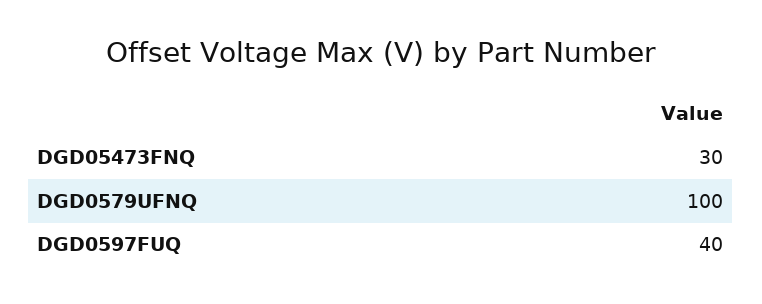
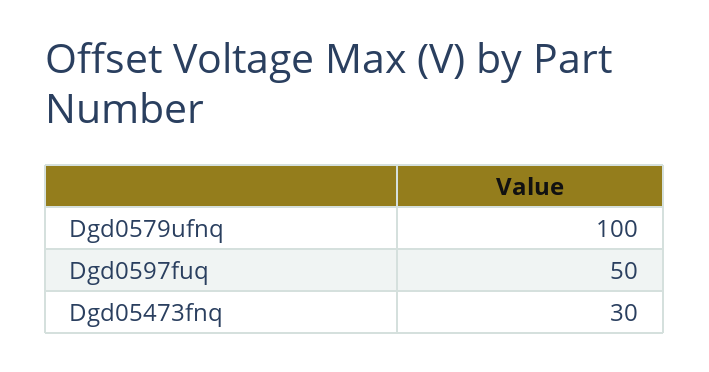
DGD0597FUQ: 40 -> 50

